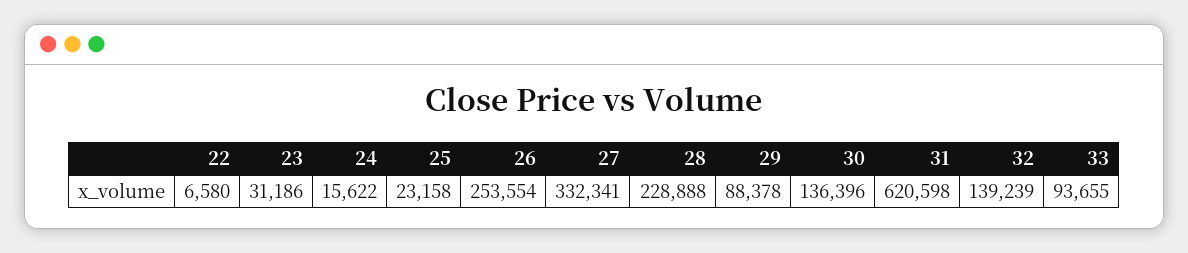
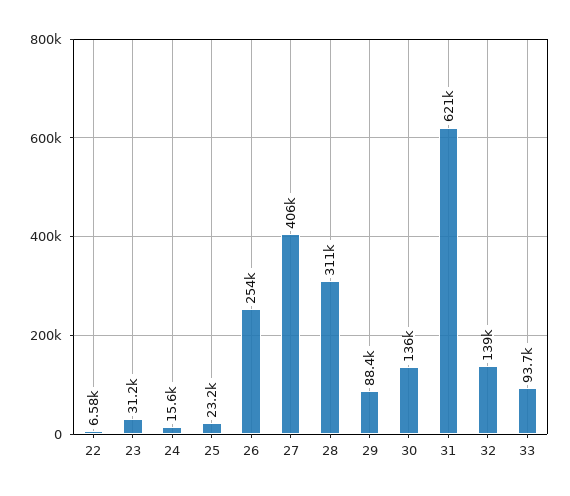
27: 332341 -> 406000
28: 228888 -> 311000

